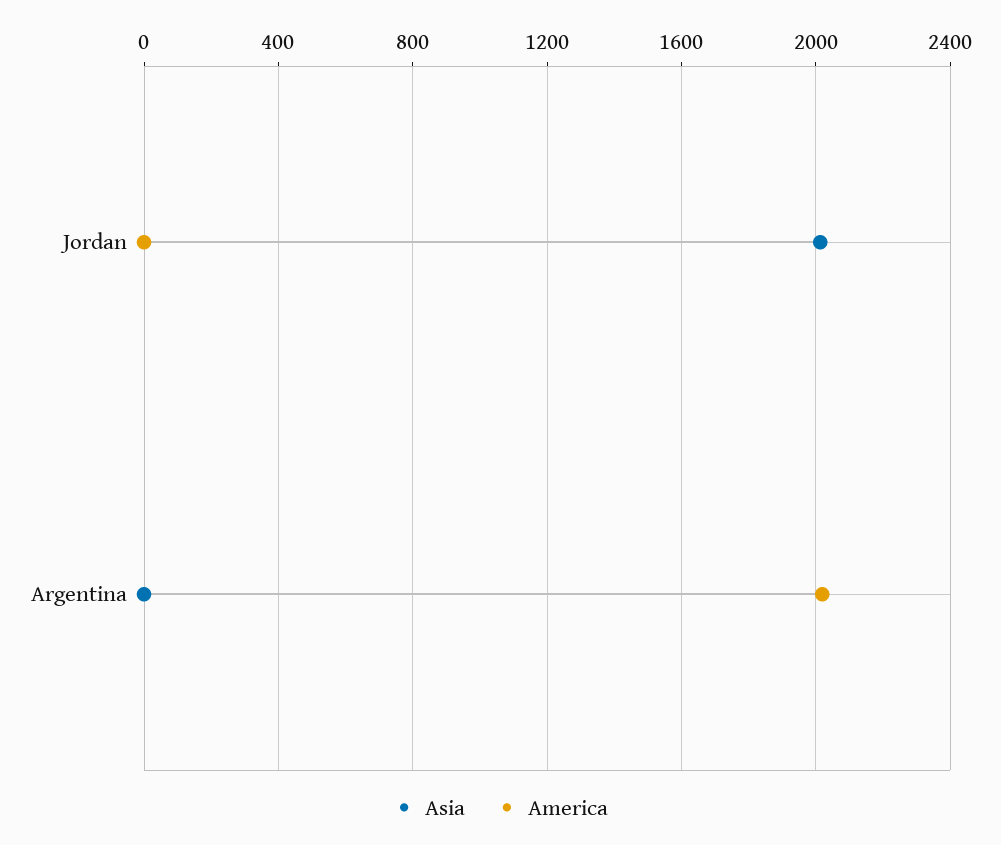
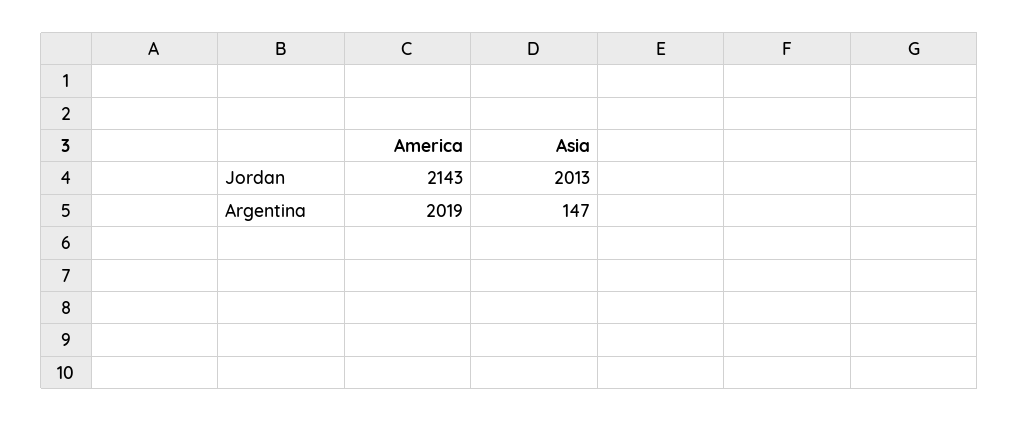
America, Jordan: 0 -> 2143
Asia, Argentina: 0 -> 147

